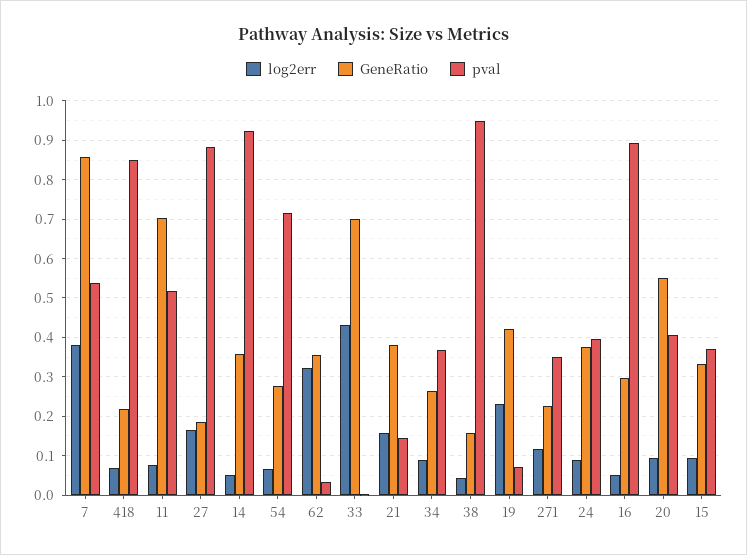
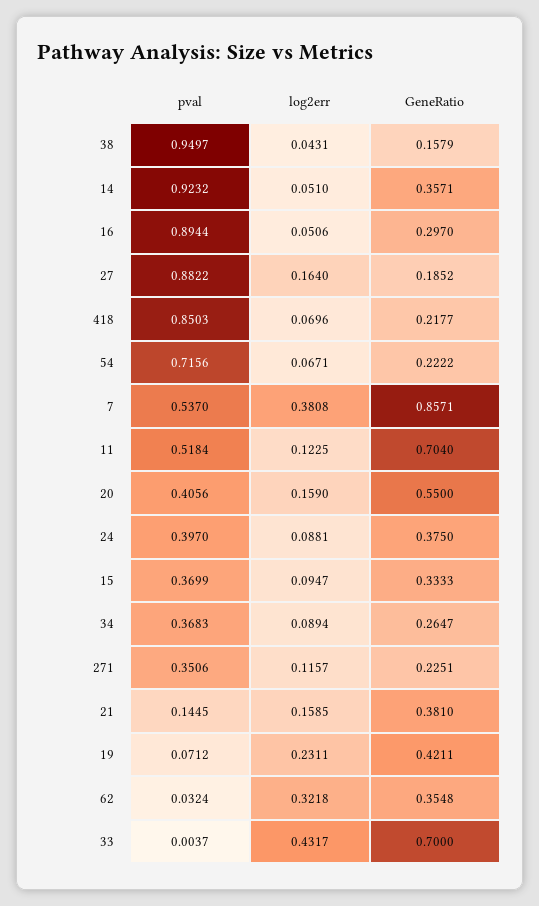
log2err, 11: 0.08 -> 0.1225
GeneRatio, 54: 0.28 -> 0.2222
log2err, 20: 0.1 -> 0.159

